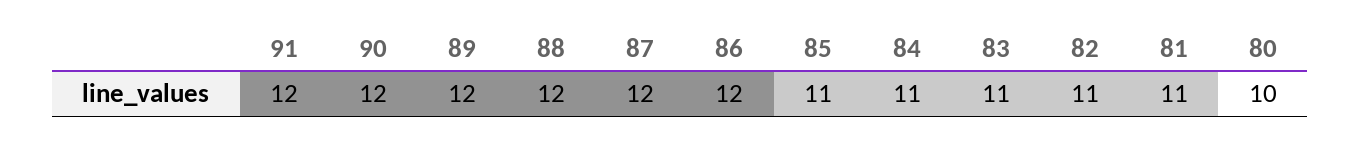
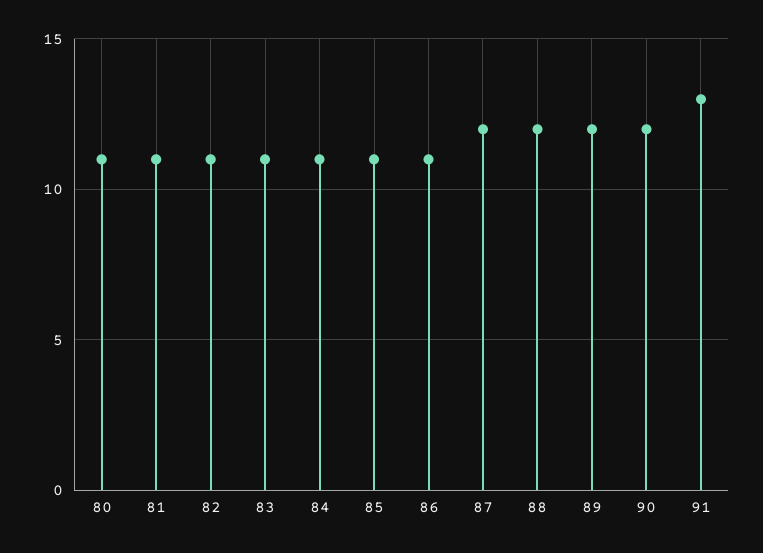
91: 12 -> 13
86: 12 -> 11
80: 10 -> 11

